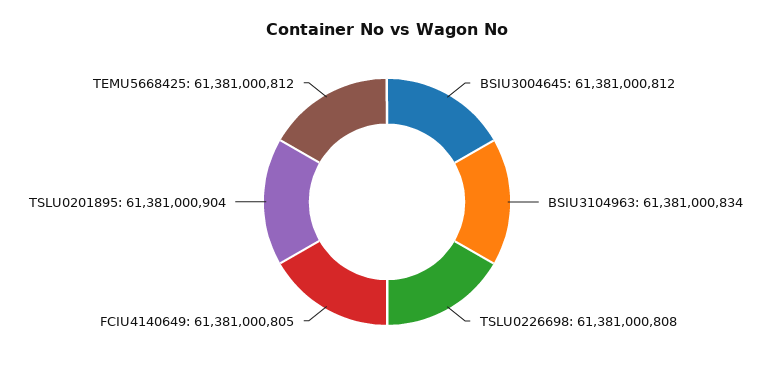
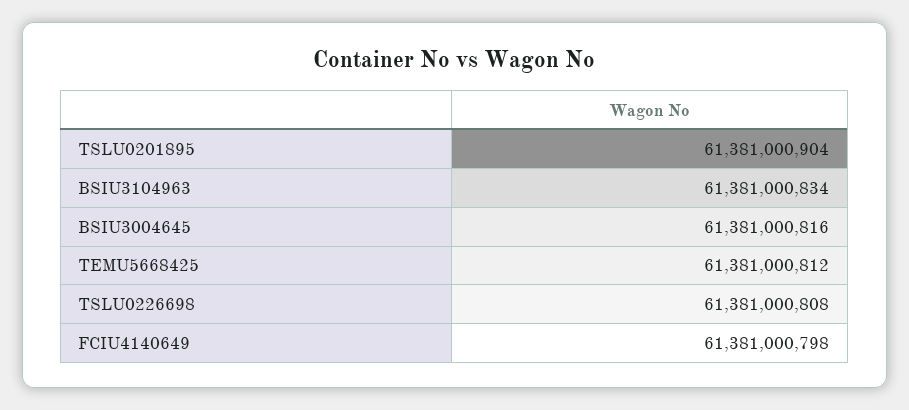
BSIU3004645: 61381000812 -> 61381000816
FCIU4140649: 61381000805 -> 61381000798

